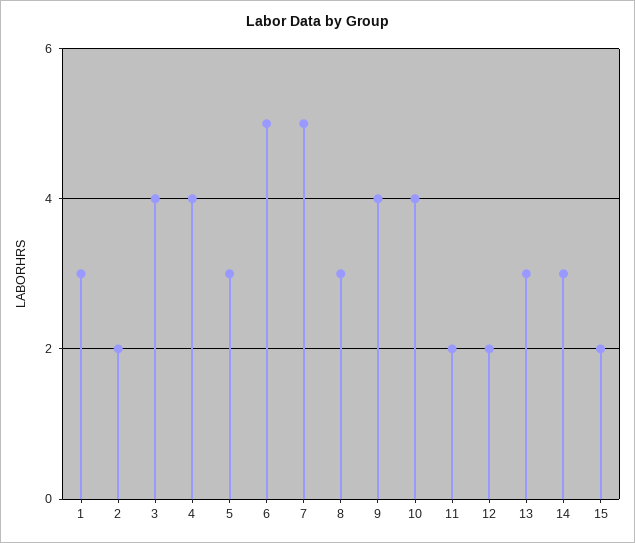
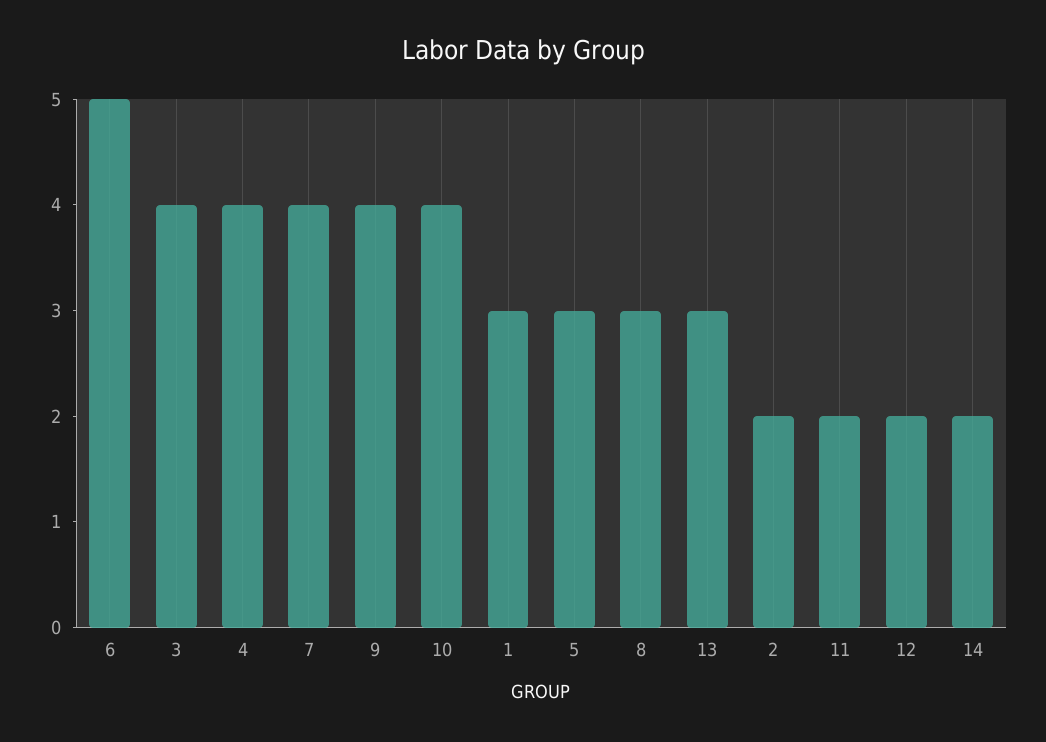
7: 5 -> 4
14: 3 -> 2
15: 2 -> none

